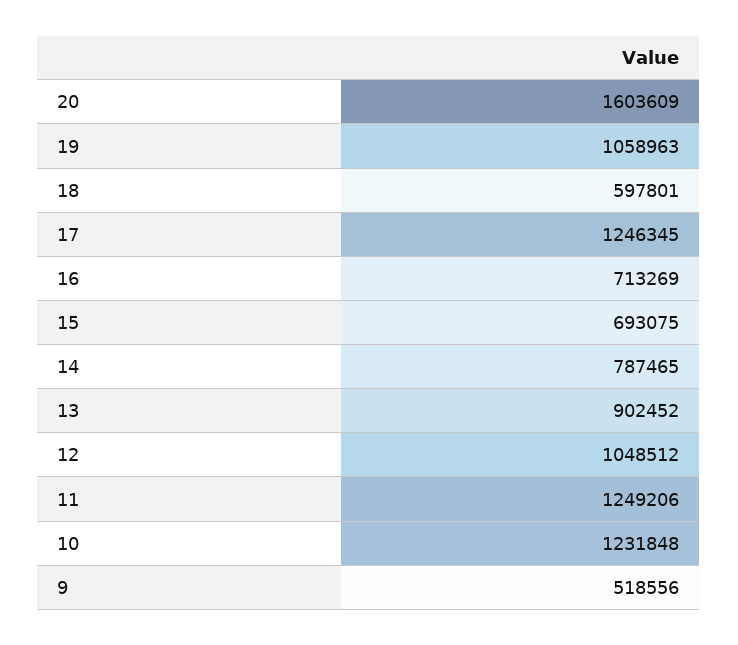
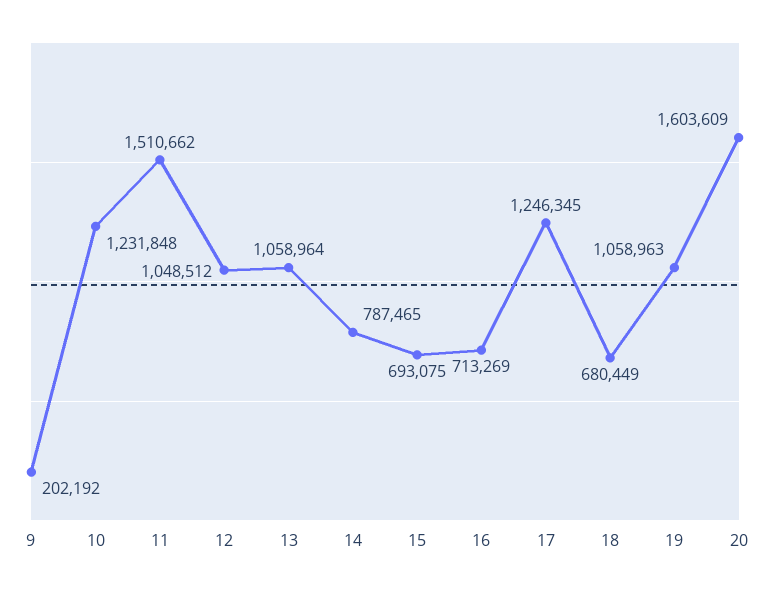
18: 597801 -> 680449
13: 902452 -> 1058964
11: 1249206 -> 1510662
9: 518556 -> 202192

